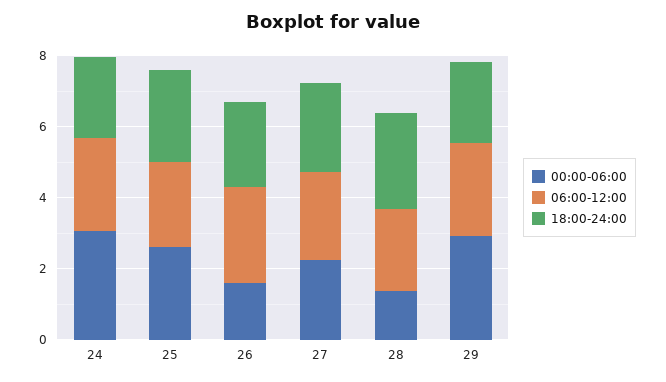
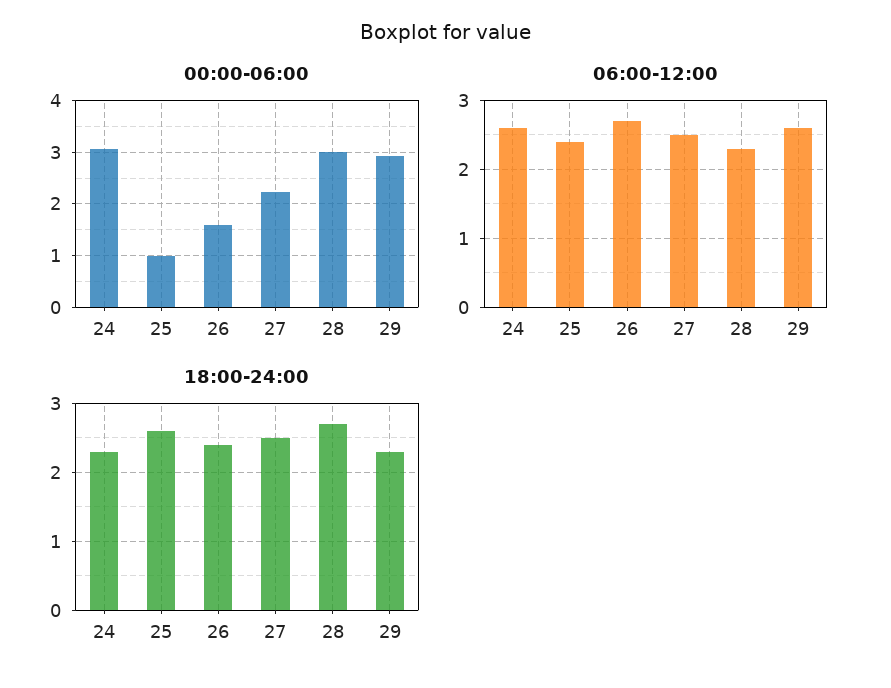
00:00-06:00, 25: 2.5 -> 1
00:00-06:00, 28: 1.5 -> 3

